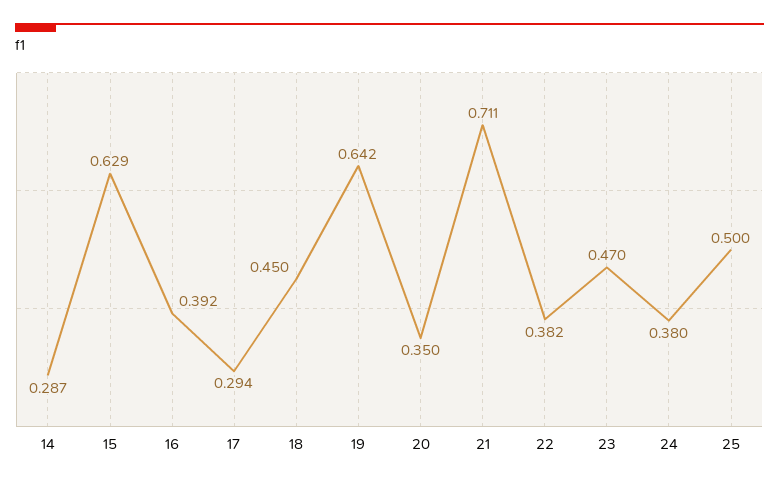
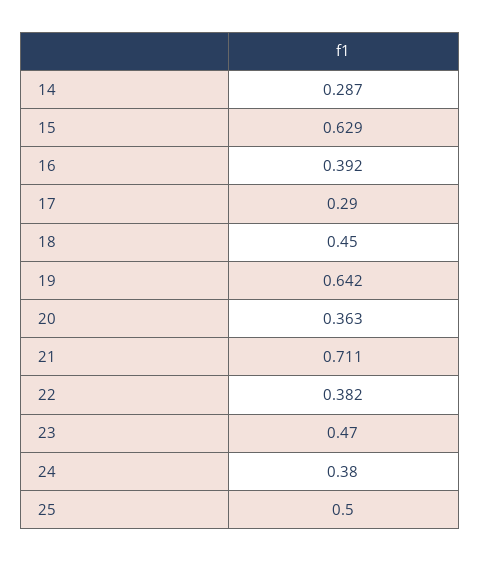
17: 0.294 -> 0.29
20: 0.35 -> 0.363

